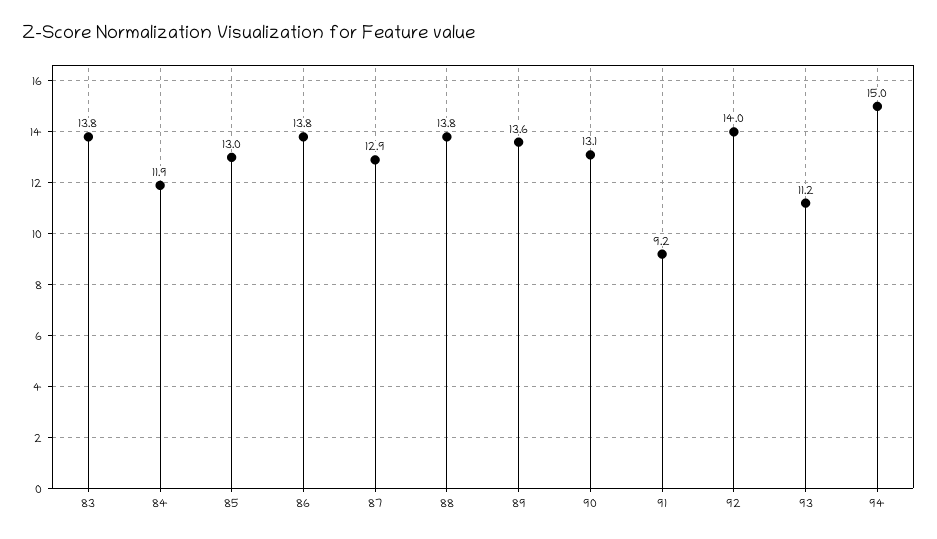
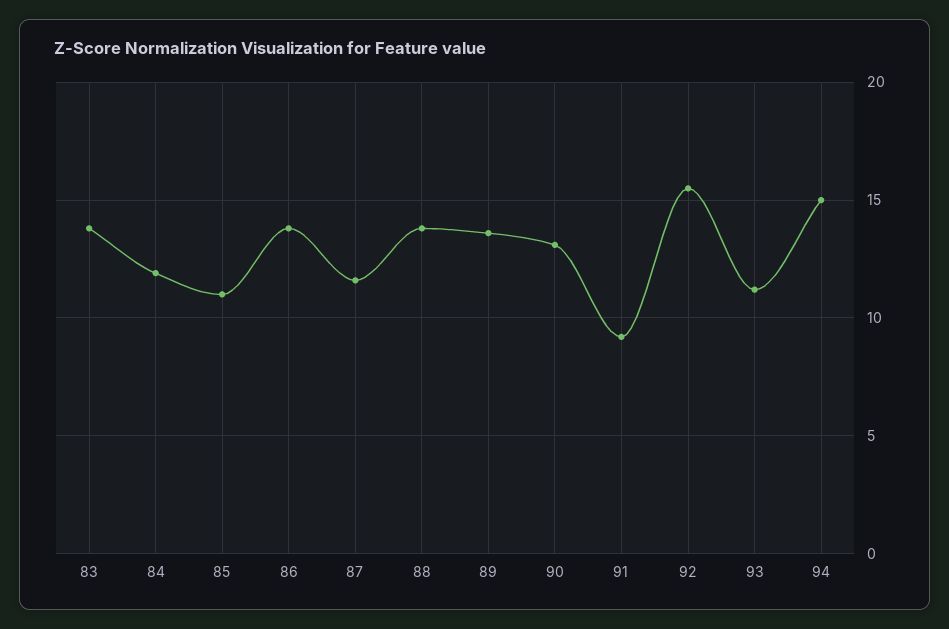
85: 13 -> 11
87: 12.9 -> 11.5
92: 14 -> 15.5

